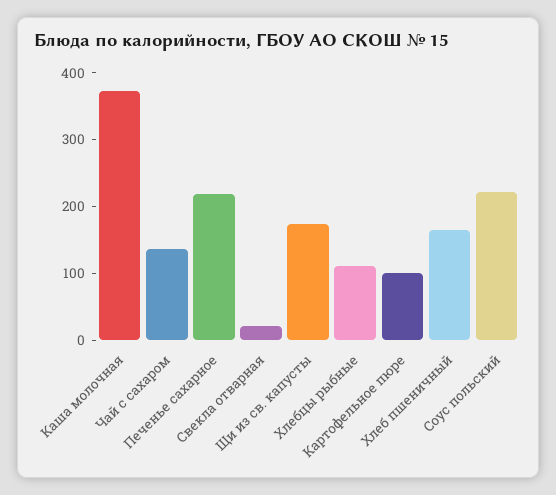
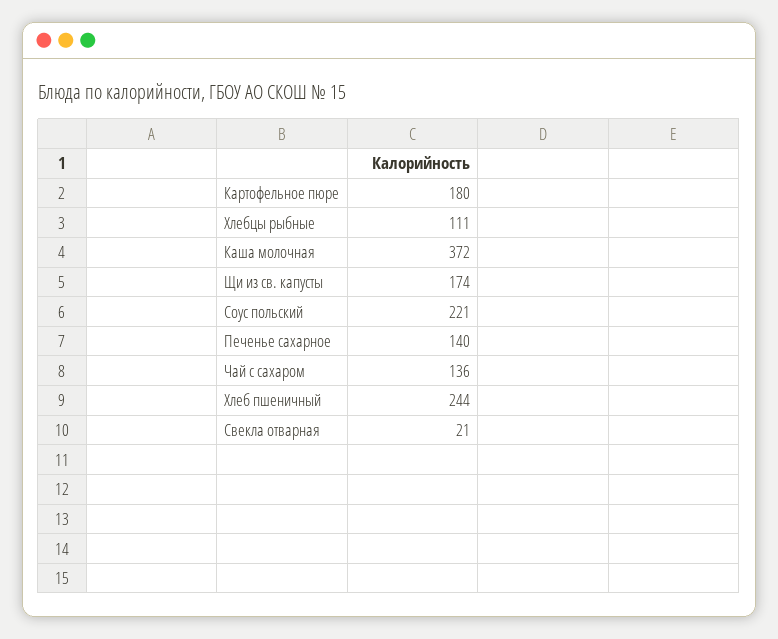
Печенье сахарное: 220 -> 140
Картофельное пюре: 100 -> 180
Хлеб пшеничный: 160 -> 244

